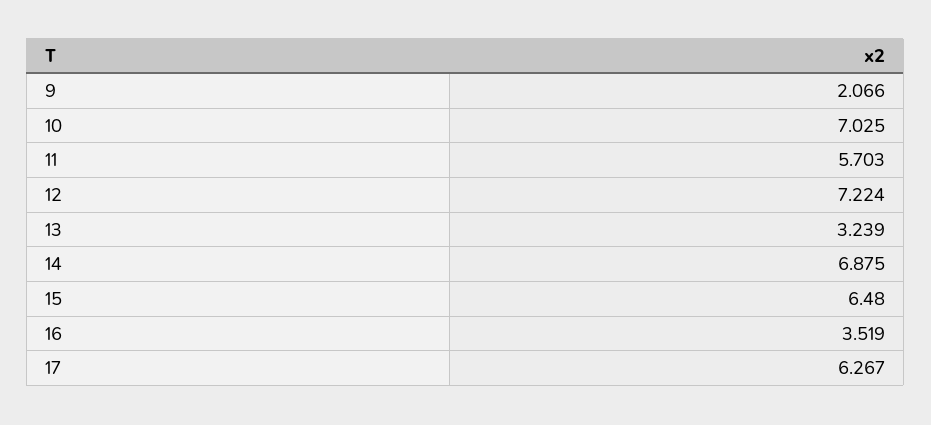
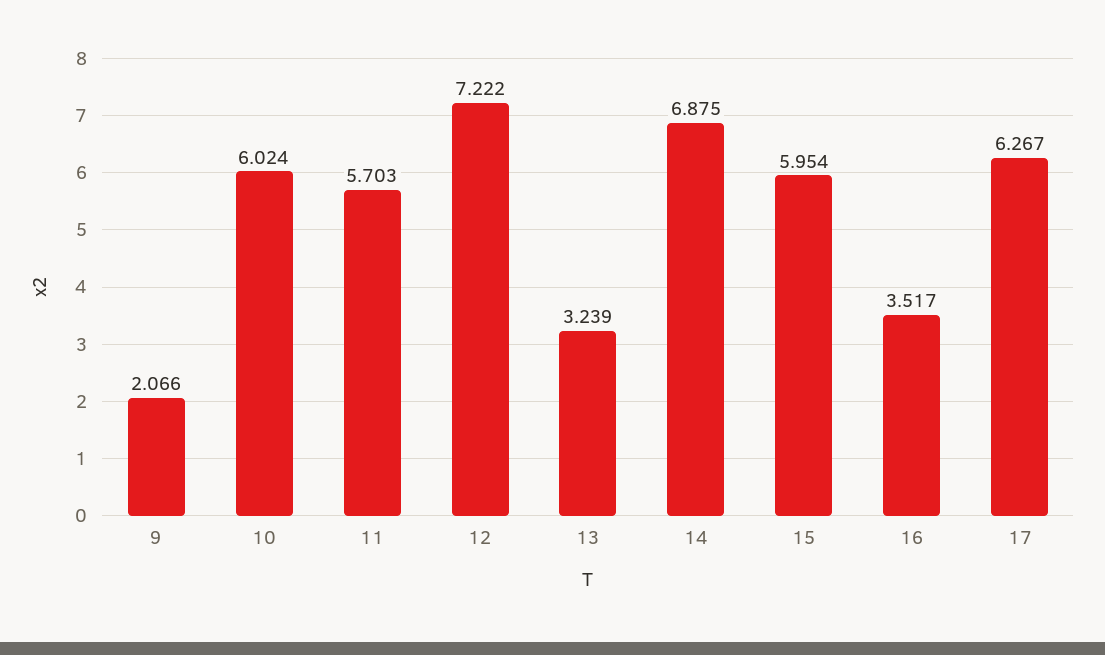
10: 7.025 -> 6.024
12: 7.224 -> 7.222
15: 6.48 -> 5.954
16: 3.519 -> 3.517

